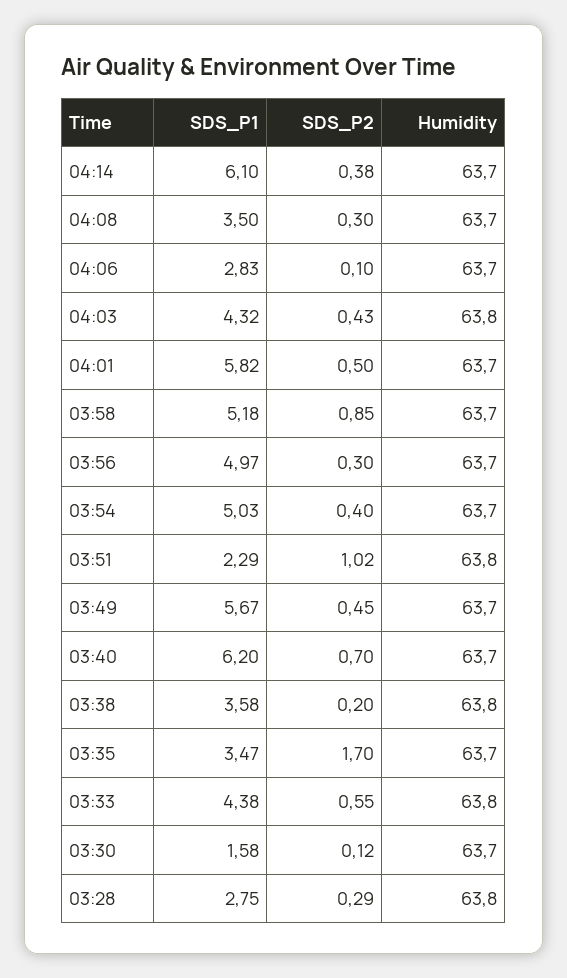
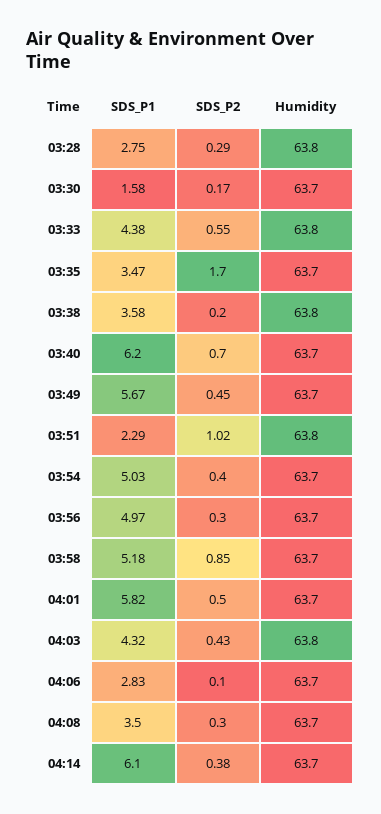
SDS_P2, 03:30: 0.12 -> 0.17

